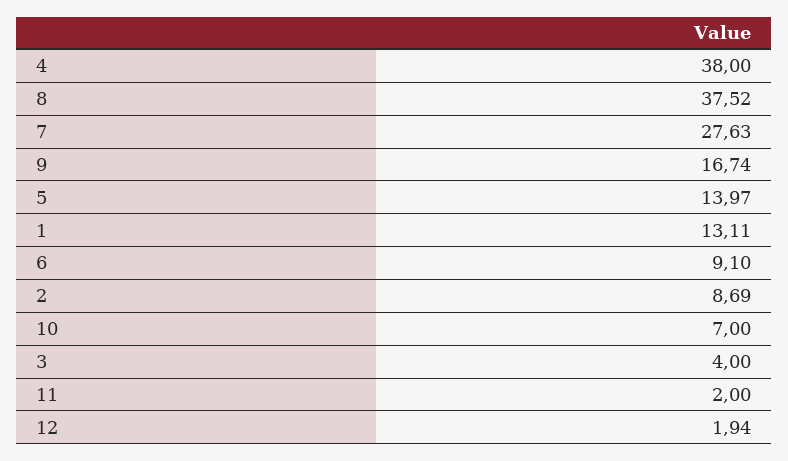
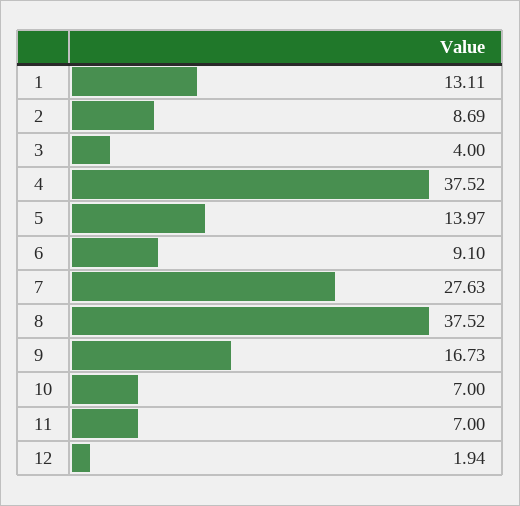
4: 38 -> 37.52
9: 16.74 -> 16.73
11: 2 -> 7

